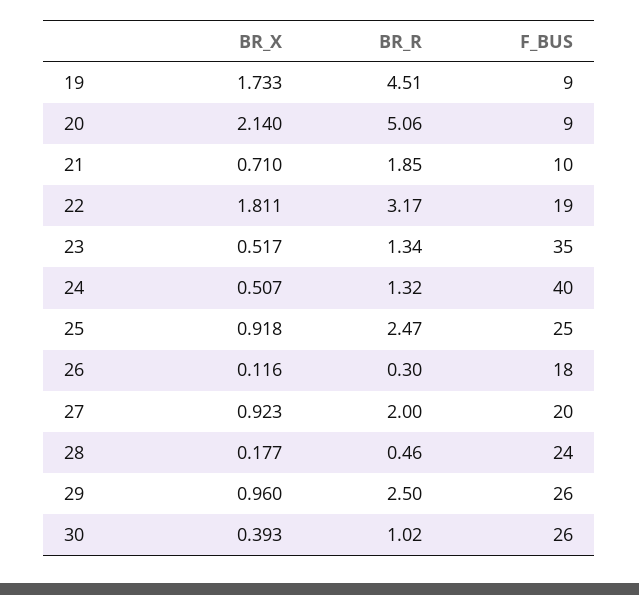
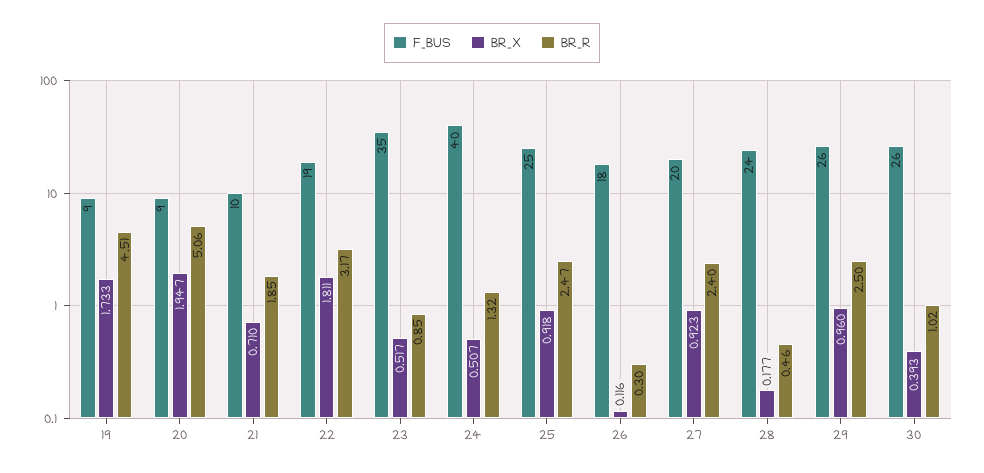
BR_X, 20: 2.14 -> 1.947
BR_R, 23: 1.34 -> 0.85
BR_R, 27: 2 -> 2.4

